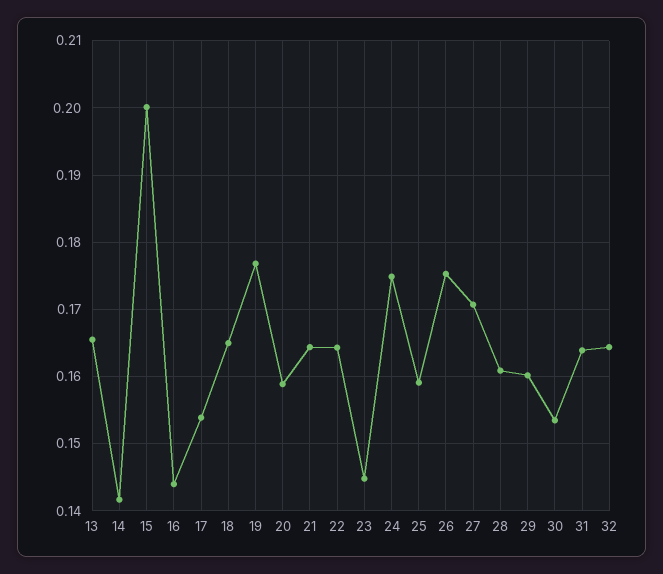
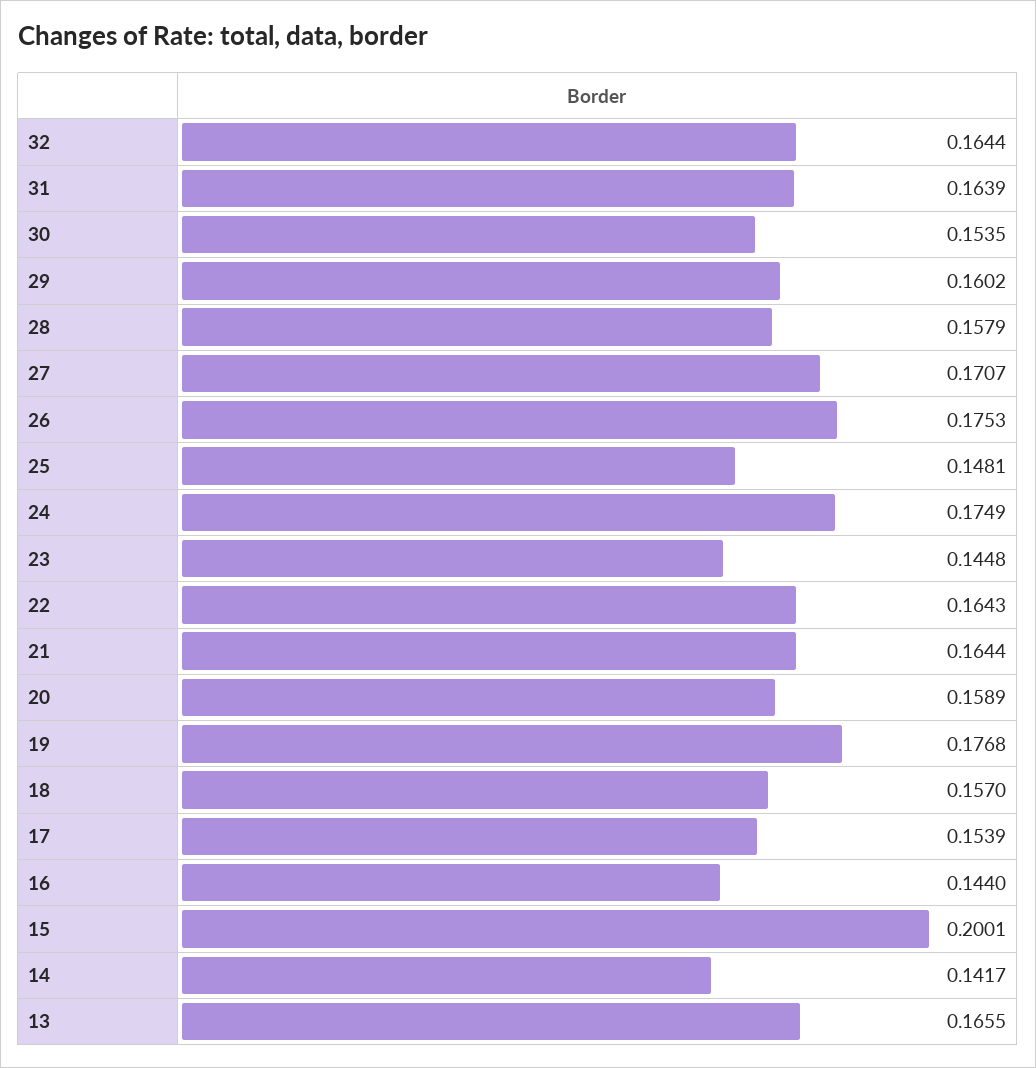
18: 0.165 -> 0.157
25: 0.159 -> 0.1481
28: 0.161 -> 0.1579

